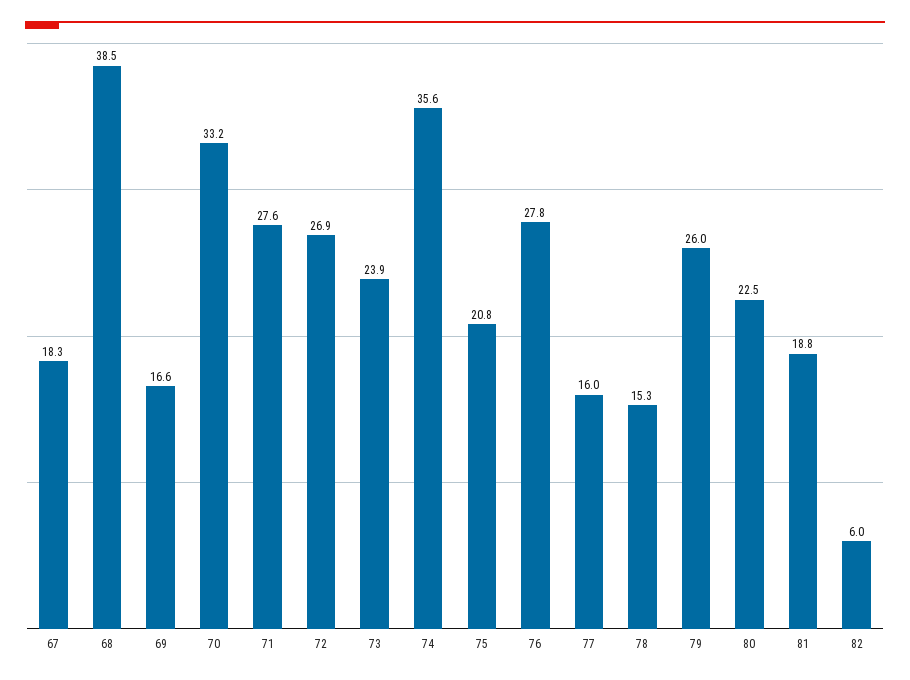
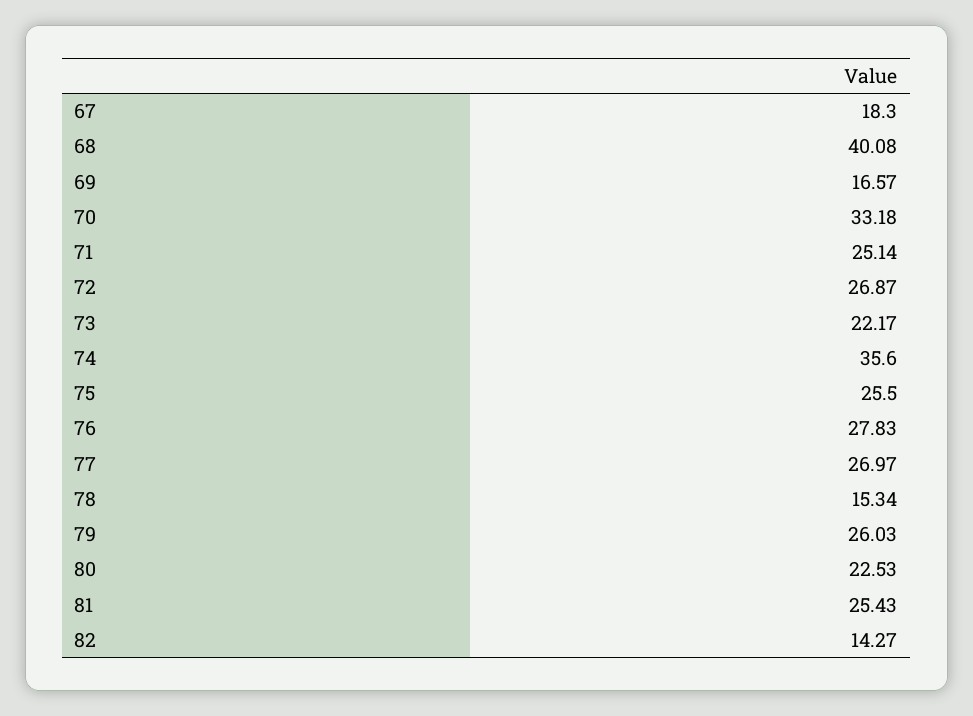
68: 38.5 -> 40.08
71: 27.6 -> 25.14
73: 23.9 -> 22.17
75: 20.8 -> 25.5
77: 16 -> 26.97
81: 18.8 -> 25.43
82: 6 -> 14.27

